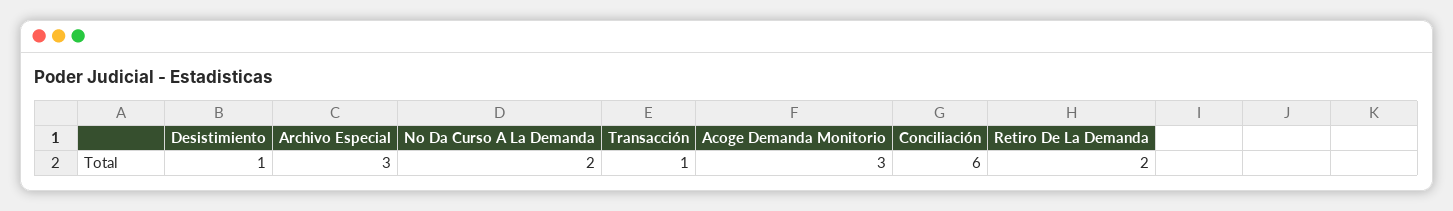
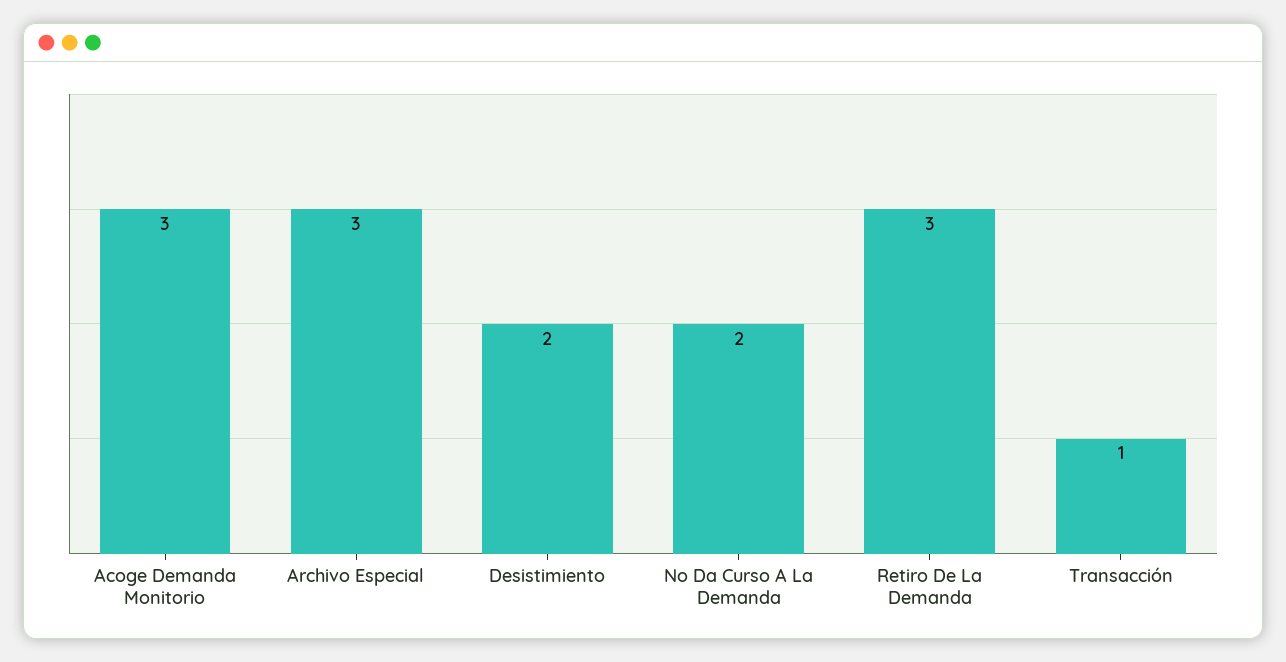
Desistimiento: 1 -> 2
Conciliación: 6 -> none
Retiro De La Demanda: 2 -> 3

